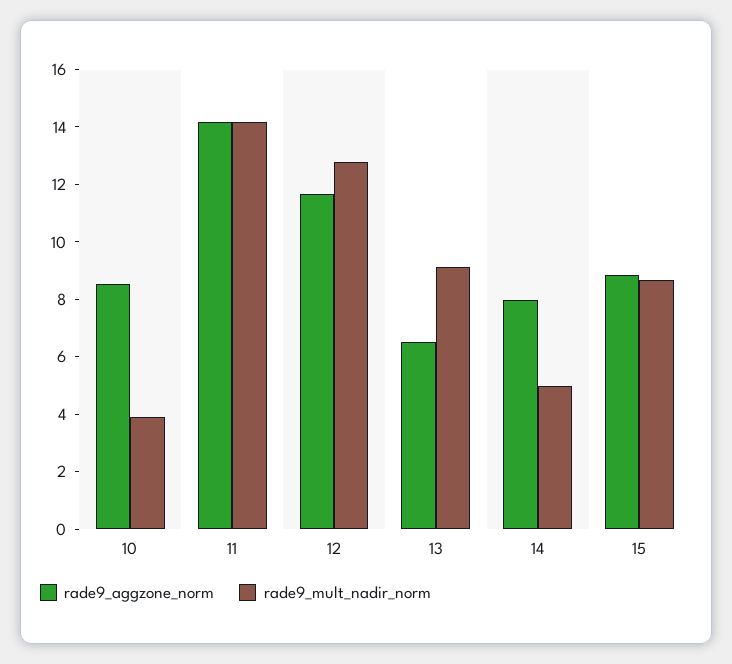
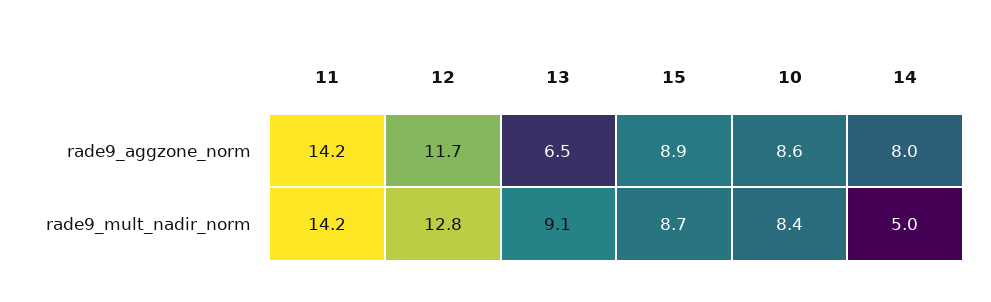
rade9_mult_nadir_norm, 10: 4 -> 8.4

